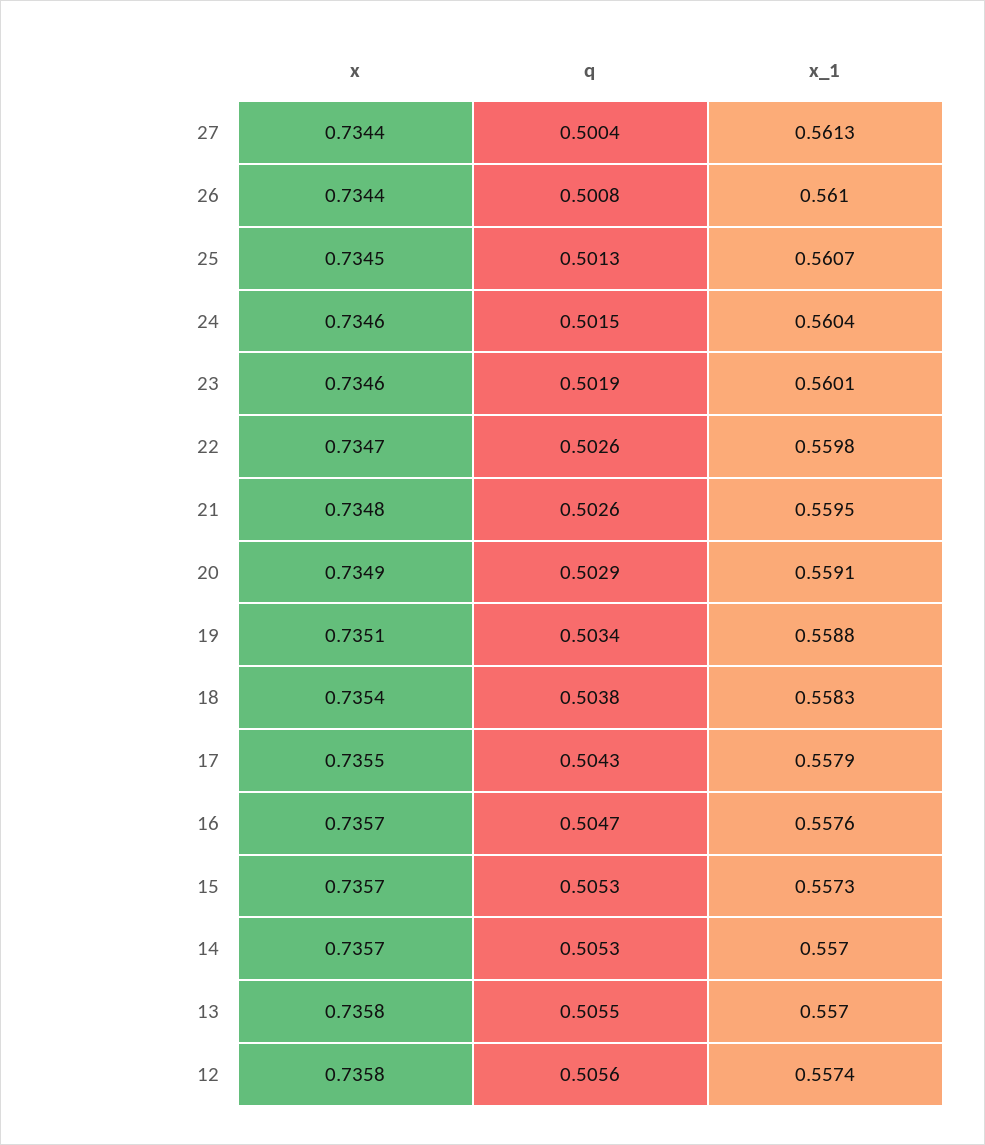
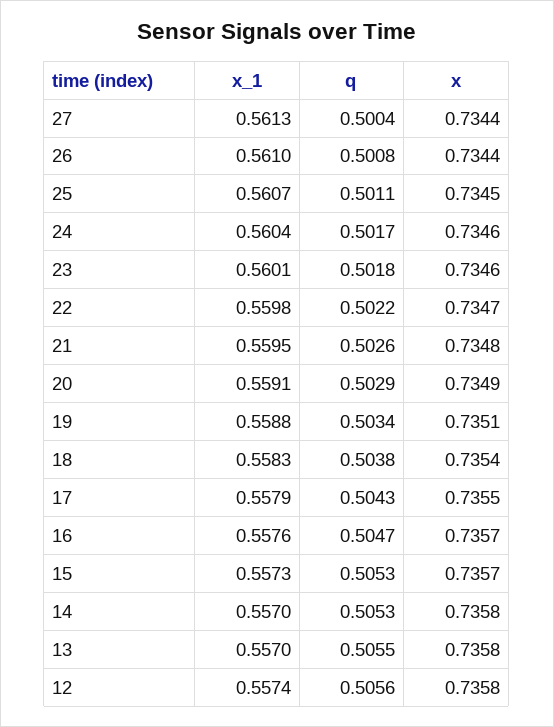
q, 25: 0.5013 -> 0.5011
q, 24: 0.5015 -> 0.5017
q, 23: 0.5019 -> 0.5018
q, 22: 0.5026 -> 0.5022
x, 14: 0.7357 -> 0.7358

